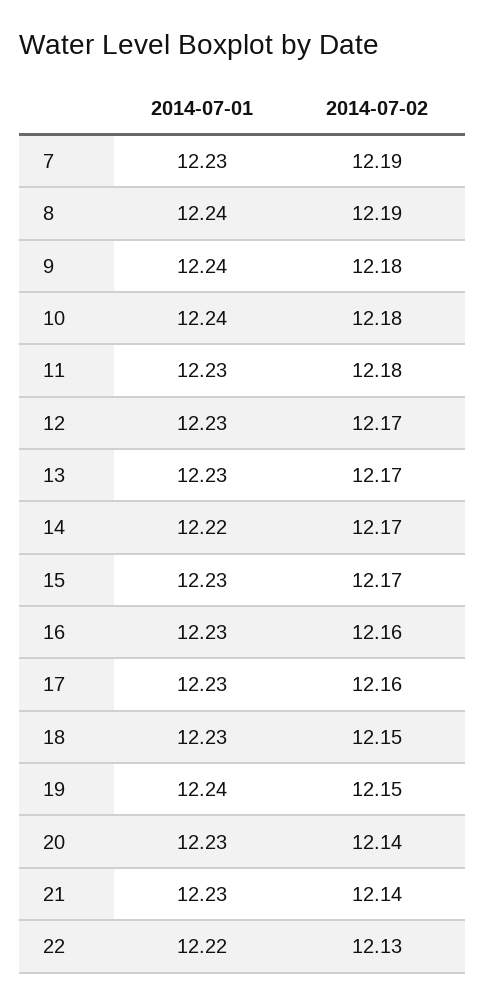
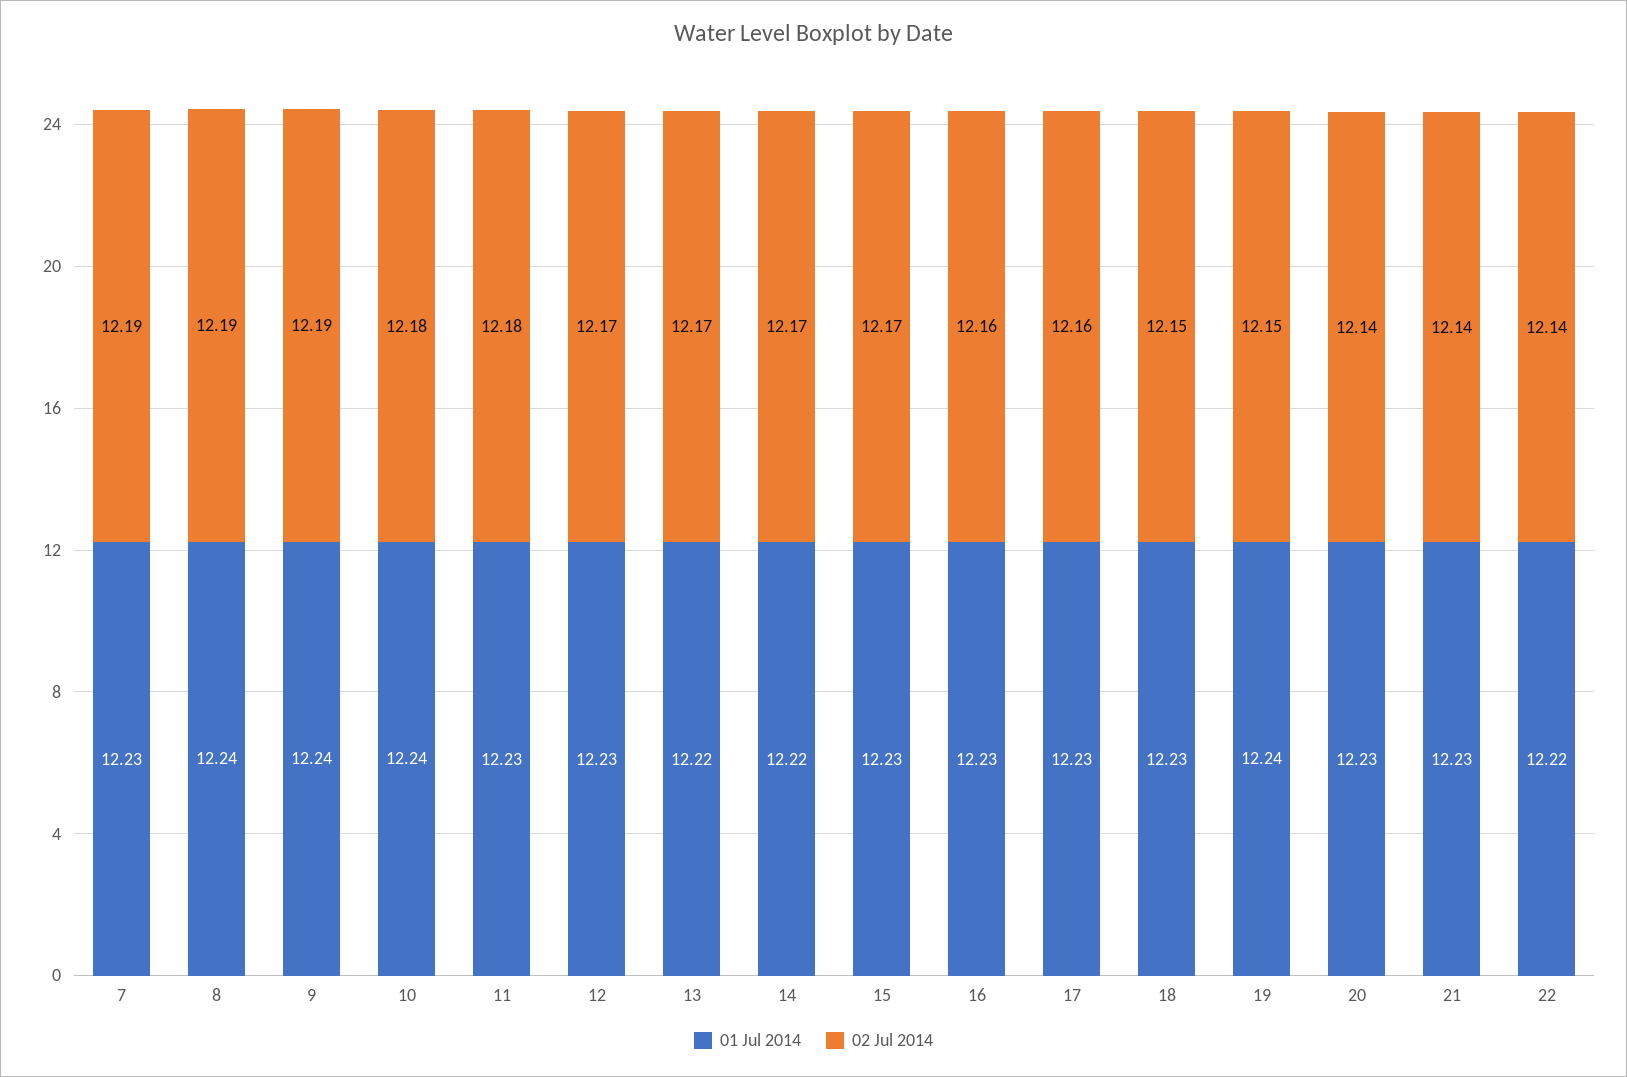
2014-07-02, 9: 12.18 -> 12.19
2014-07-01, 13: 12.23 -> 12.22
2014-07-02, 22: 12.13 -> 12.14

